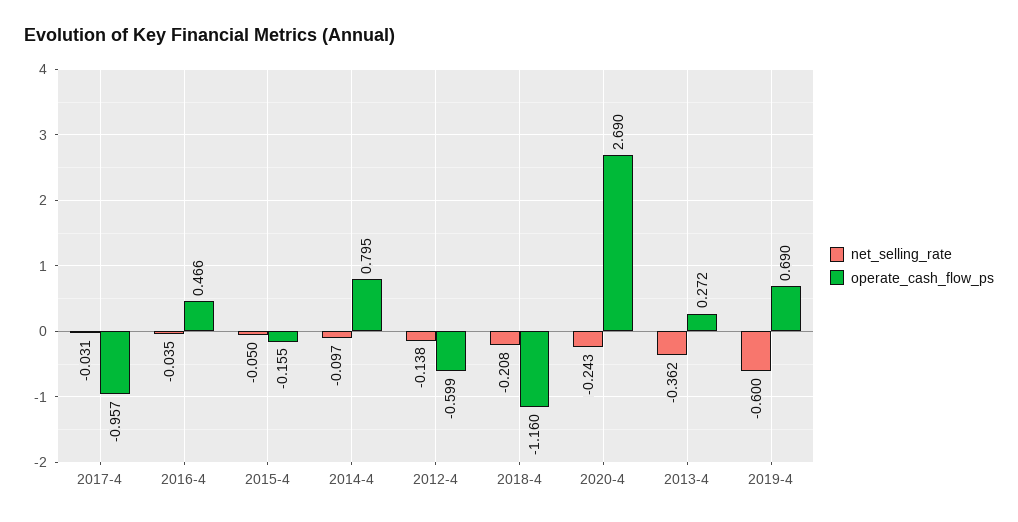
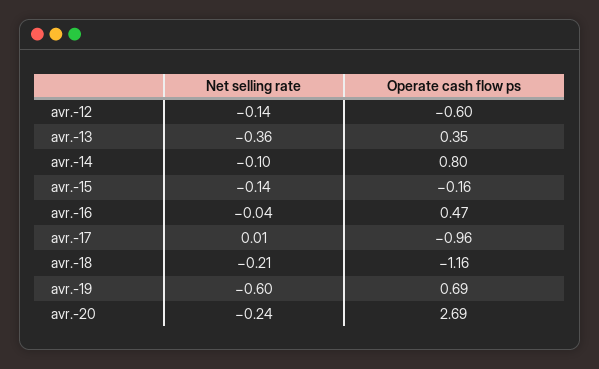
net_selling_rate, 2017-4: -0.031 -> 0.01
net_selling_rate, 2015-4: -0.05 -> -0.14
operate_cash_flow_ps, 2013-4: 0.272 -> 0.35

